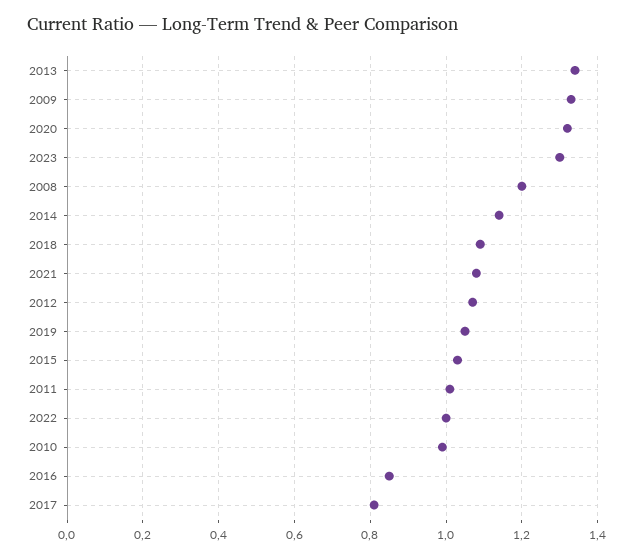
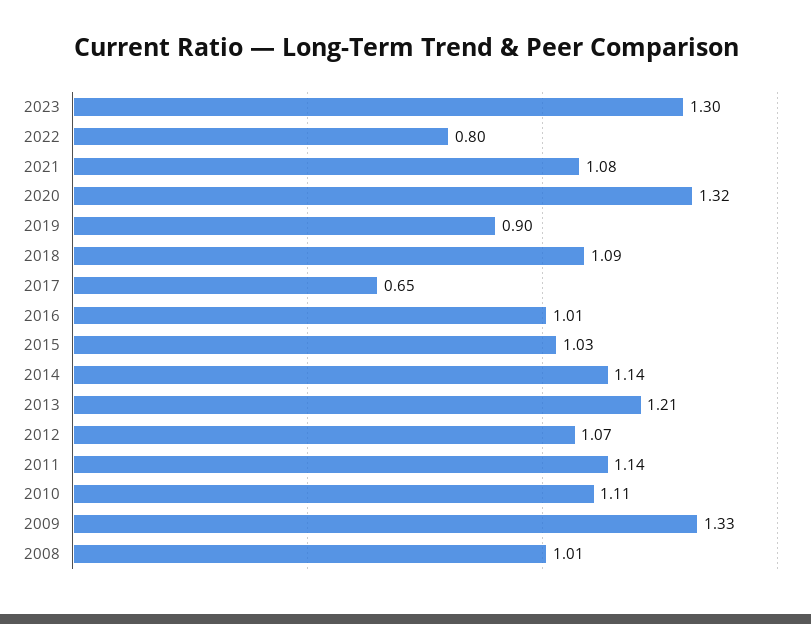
2013: 1.35 -> 1.21
2008: 1.2 -> 1.01
2019: 1.05 -> 0.9
2011: 1 -> 1.14
2022: 1 -> 0.8
2010: 1 -> 1.11
2016: 0.85 -> 1.01
2017: 0.8 -> 0.65

